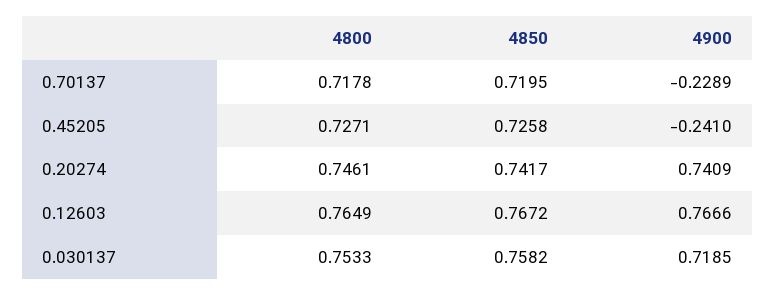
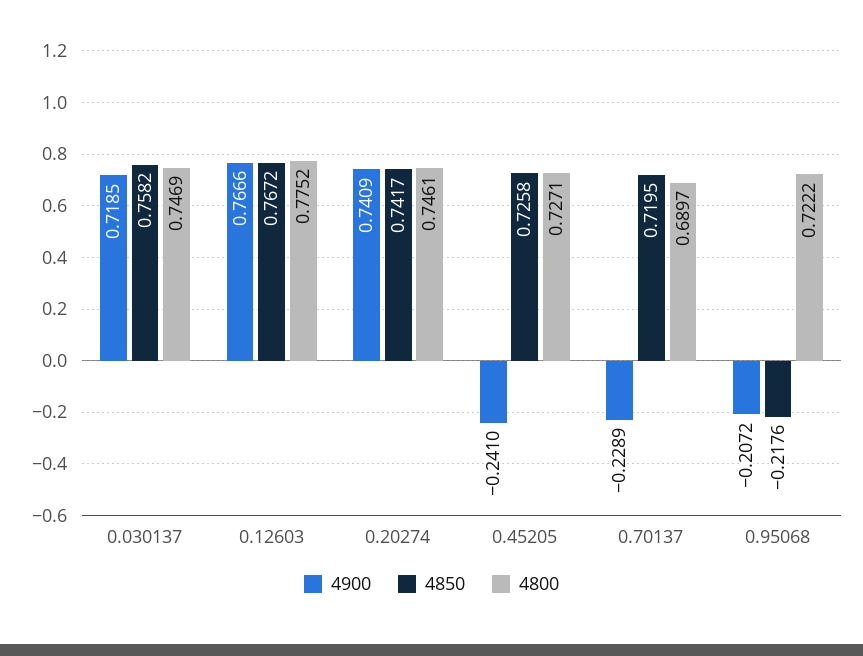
4800, 0.70137: 0.7178 -> 0.6897
4800, 0.12603: 0.7649 -> 0.7752
4800, 0.030137: 0.7533 -> 0.7469
4900, 0.95068: none -> -0.2072
4850, 0.95068: none -> -0.2176
4800, 0.95068: none -> 0.7222

